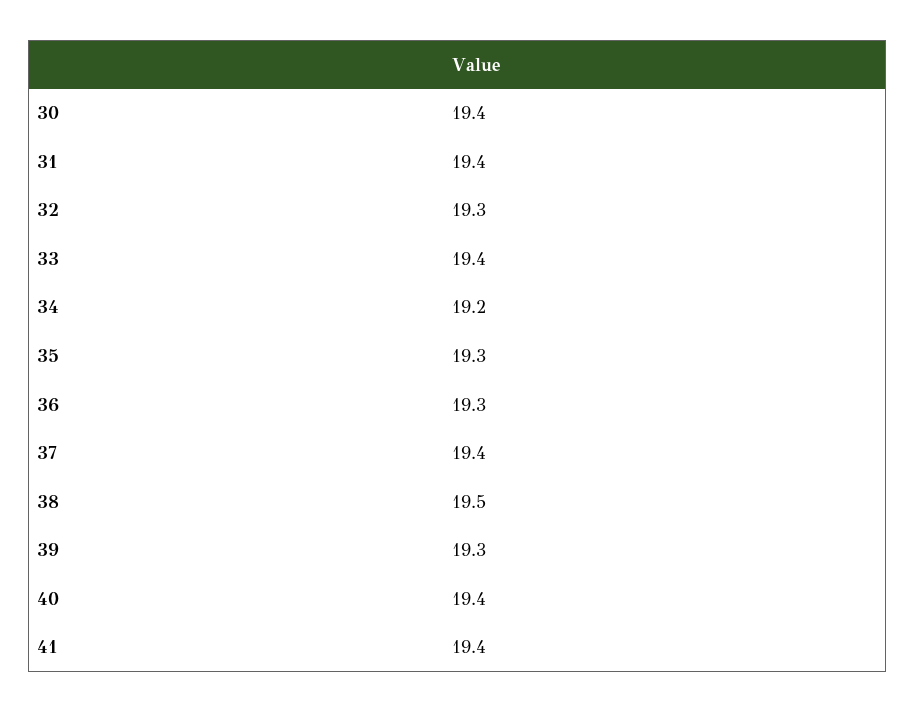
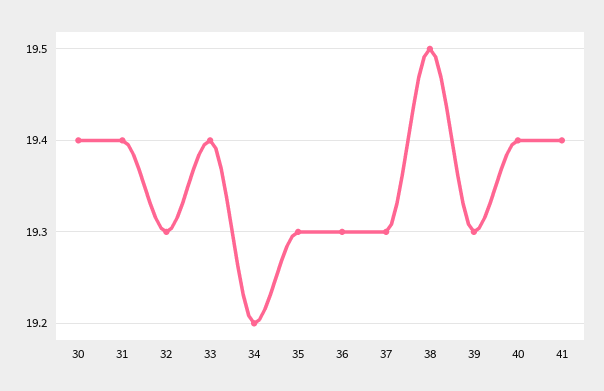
37: 19.4 -> 19.3

